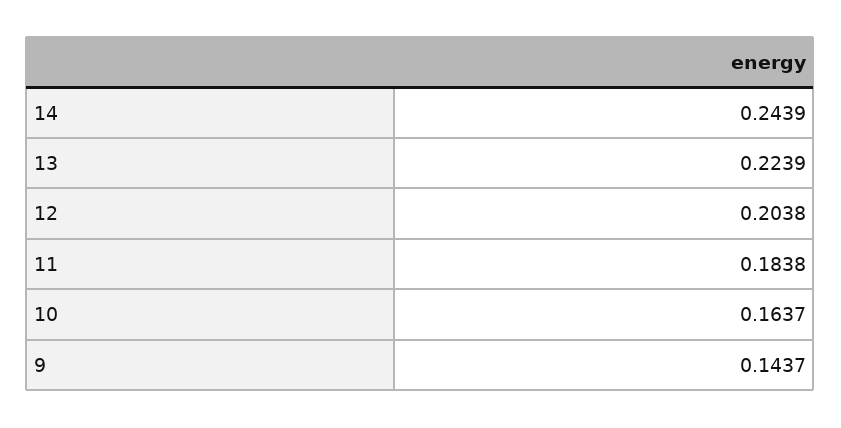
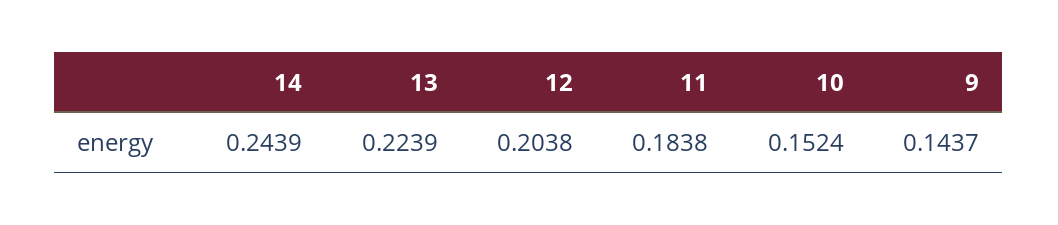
10: 0.1637 -> 0.1524

